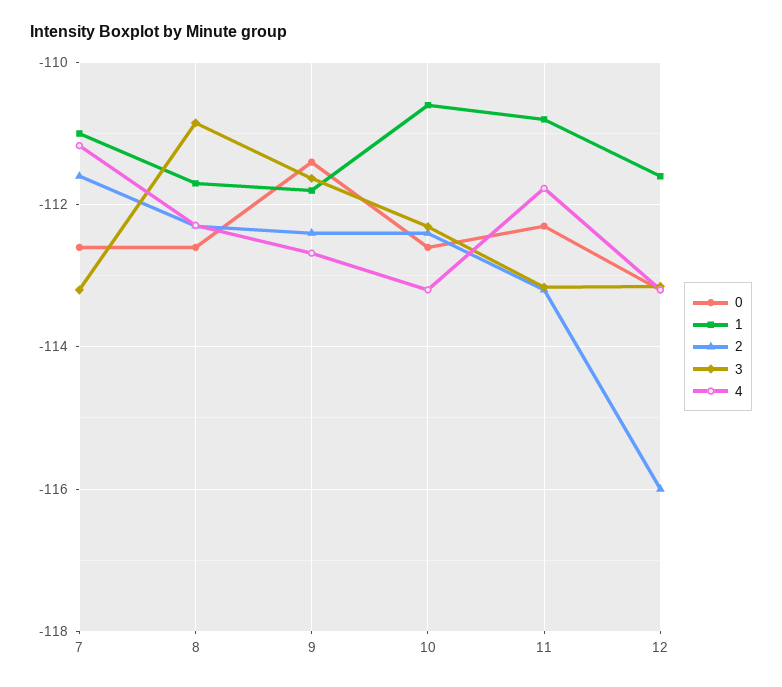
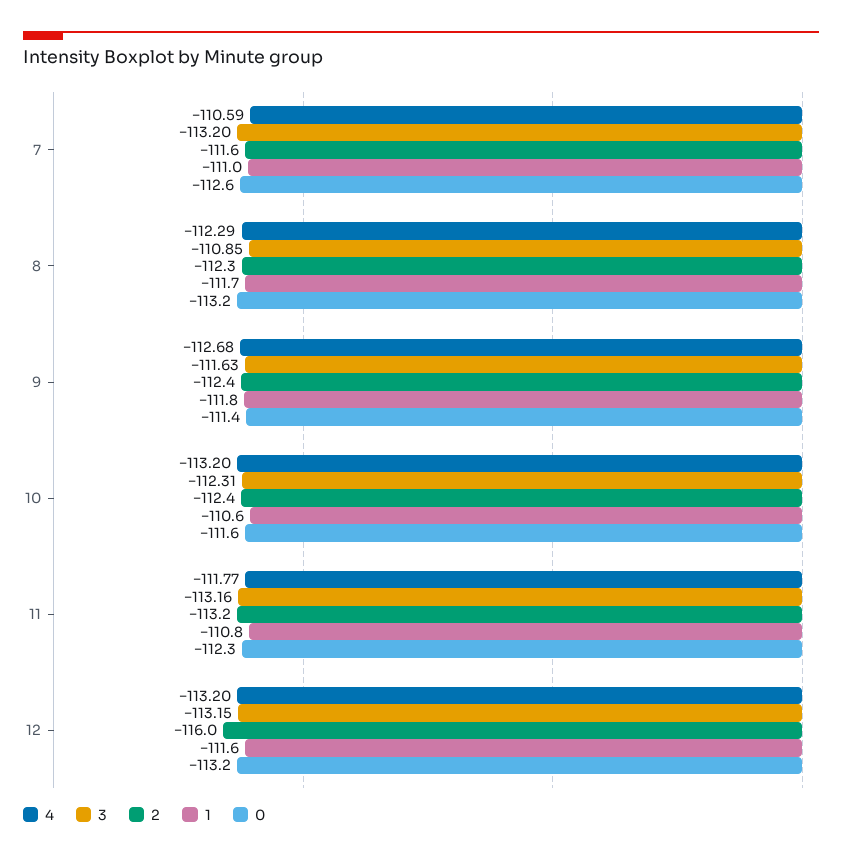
4, 7: -111.2 -> -110.59
0, 8: -112.6 -> -113.2
0, 10: -112.6 -> -111.6

